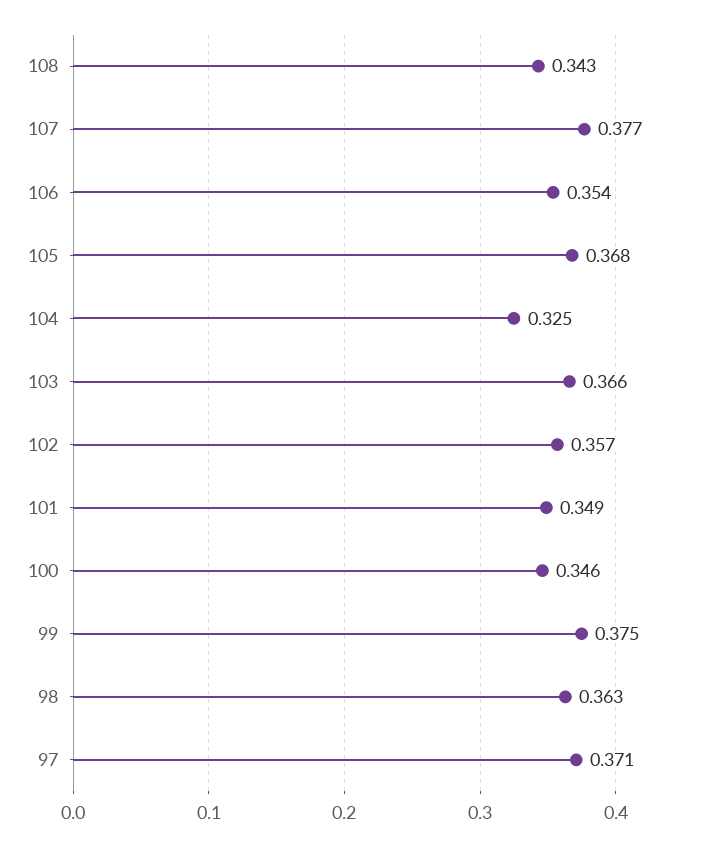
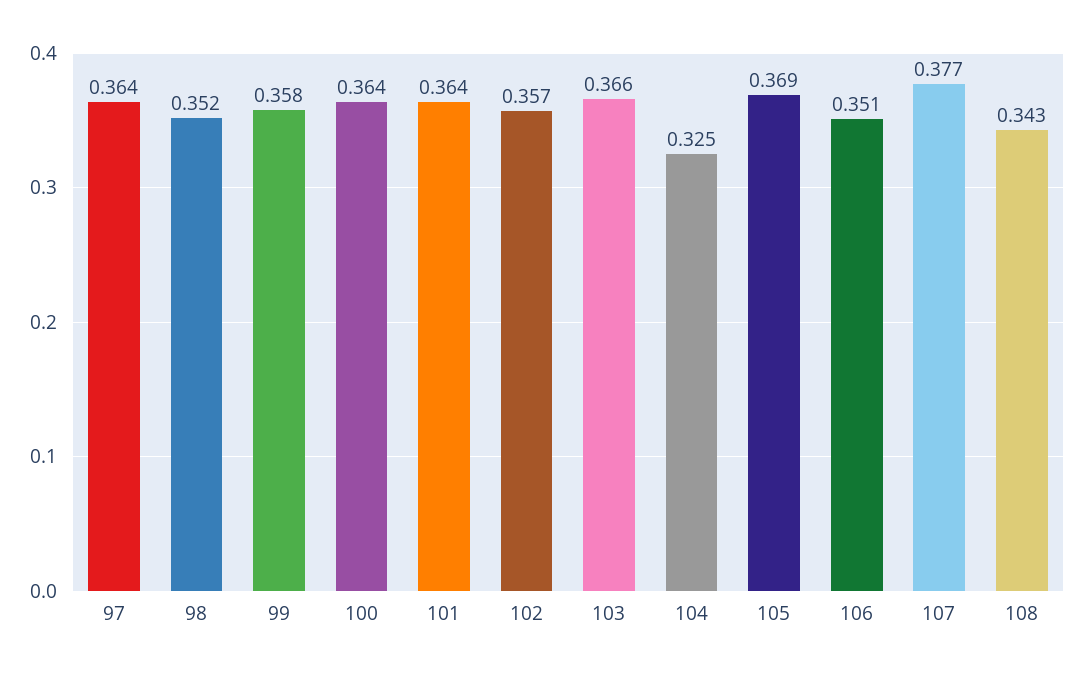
106: 0.354 -> 0.351
105: 0.368 -> 0.369
101: 0.349 -> 0.364
100: 0.346 -> 0.364
99: 0.375 -> 0.358
98: 0.363 -> 0.352
97: 0.371 -> 0.364

